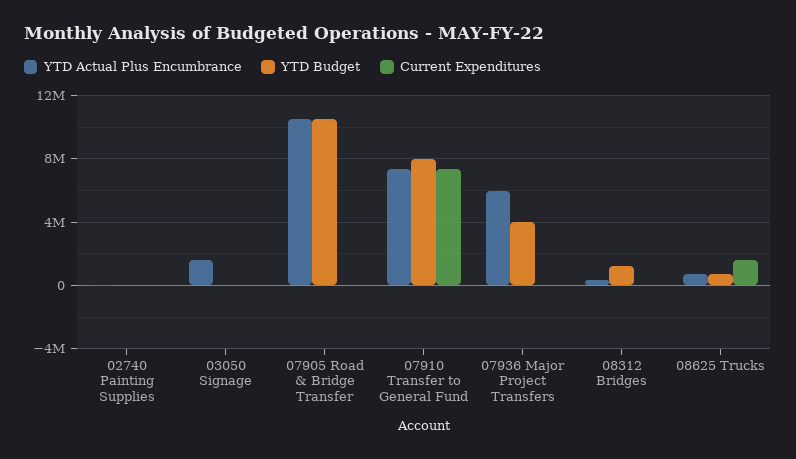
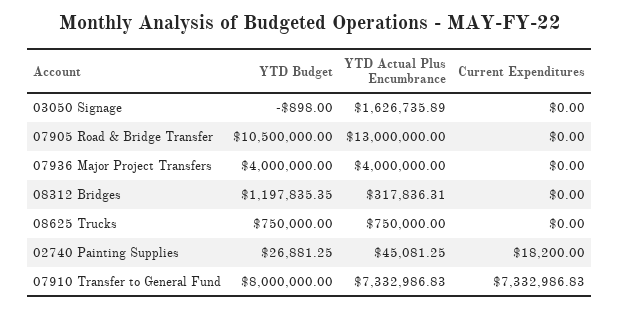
YTD Actual Plus Encumbrance, 07905 Road & Bridge Transfer: 10500000 -> 13000000
YTD Actual Plus Encumbrance, 07936 Major Project Transfers: 6000000 -> 4000000
Current Expenditures, 08625 Trucks: 1500000 -> 0

